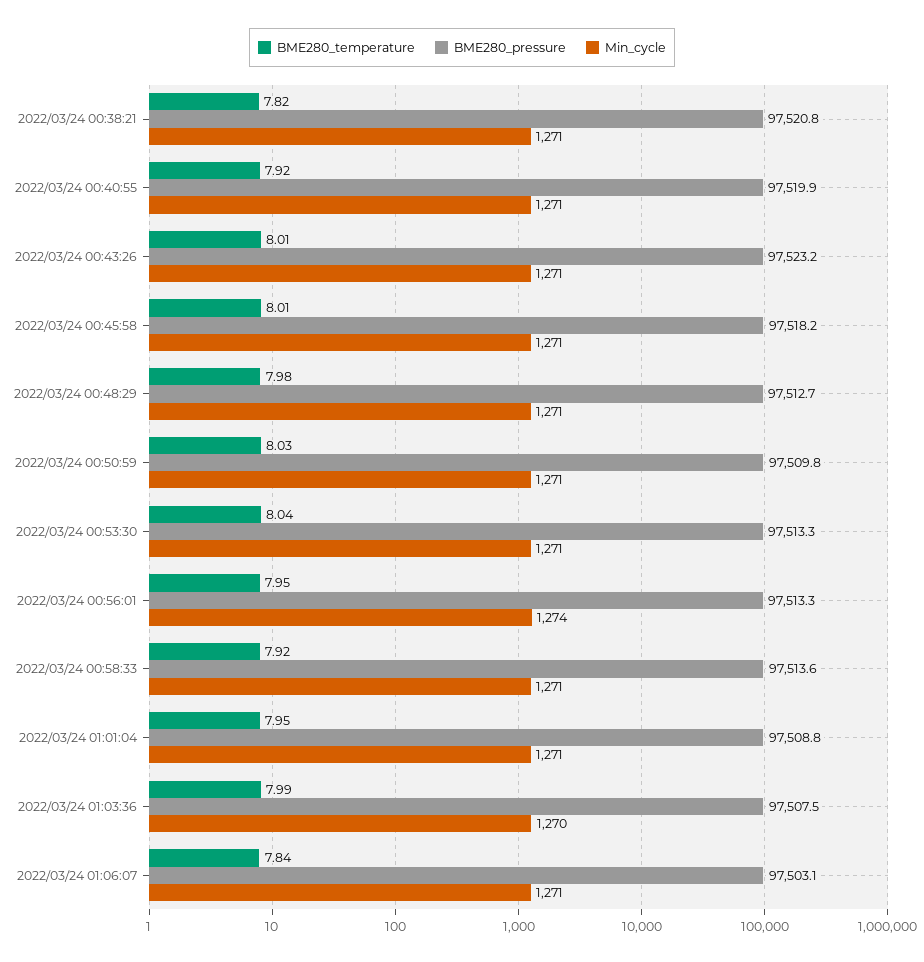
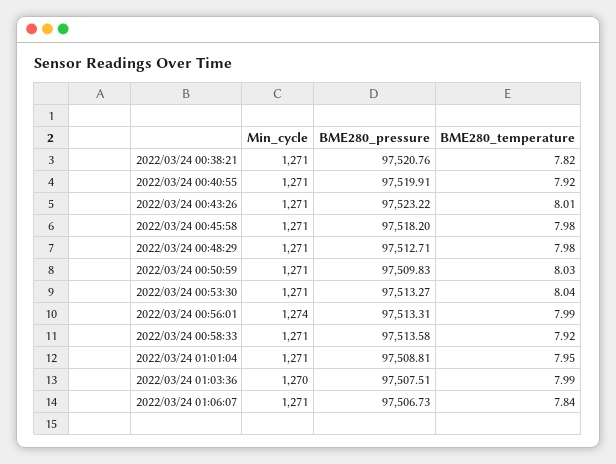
BME280_temperature, 2022/03/24 00:45:58: 8.01 -> 7.98
BME280_temperature, 2022/03/24 00:56:01: 7.95 -> 7.99
BME280_pressure, 2022/03/24 01:06:07: 97503.1 -> 97506.73

